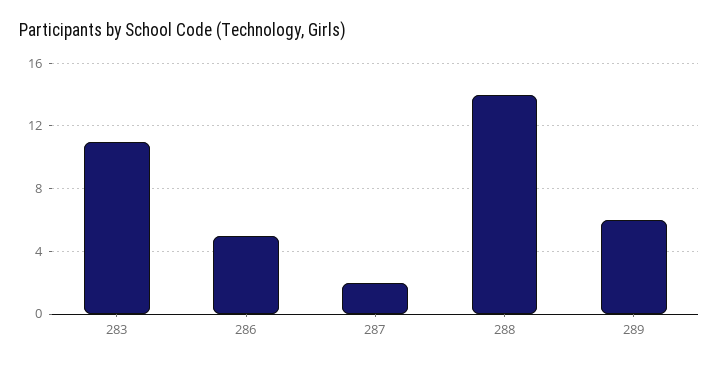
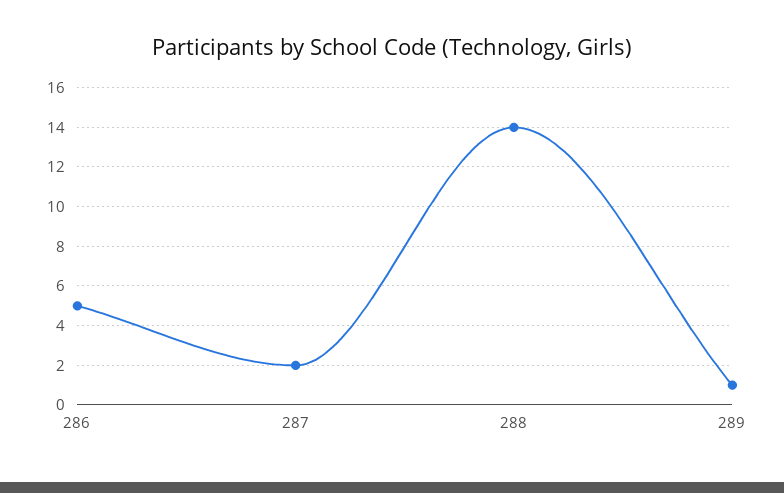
283: 11 -> none
289: 6 -> 1

